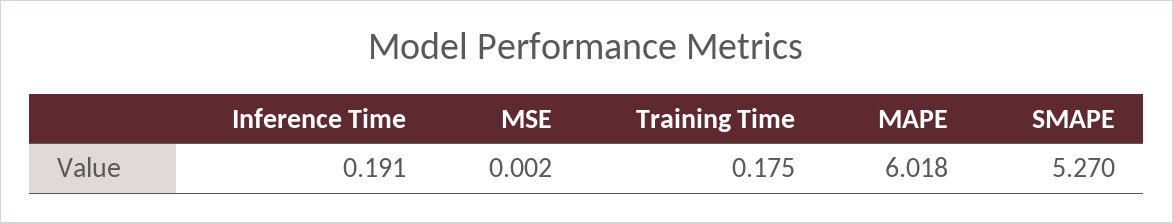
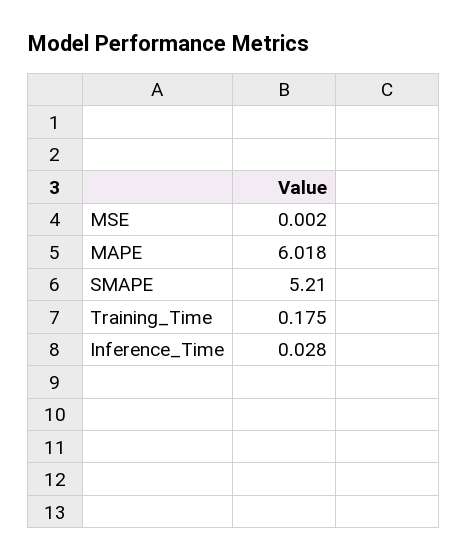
Inference Time: 0.191 -> 0.028
SMAPE: 5.27 -> 5.21

